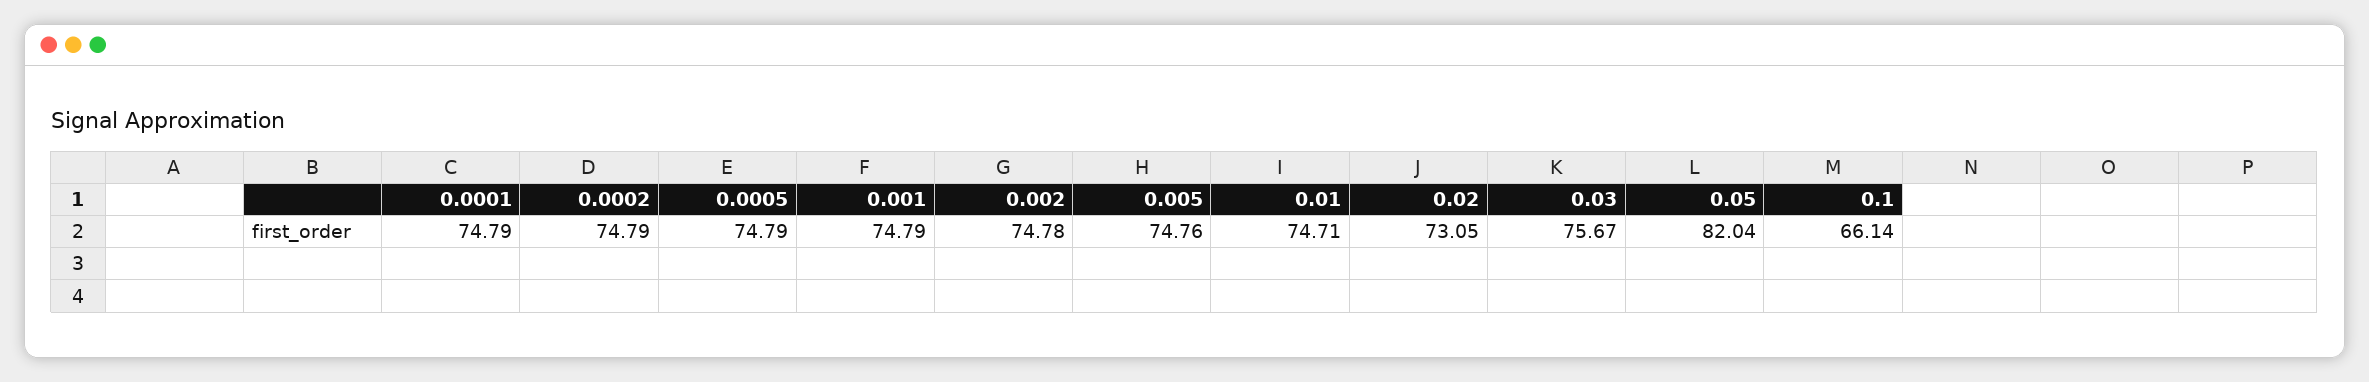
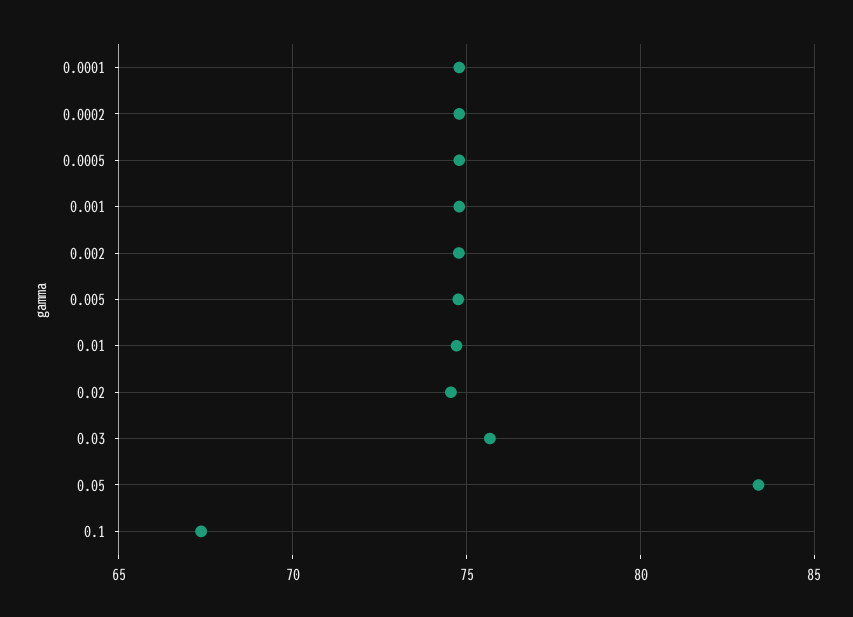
0.02: 73.05 -> 74.5
0.05: 82.04 -> 83.5
0.1: 66.14 -> 67.5

